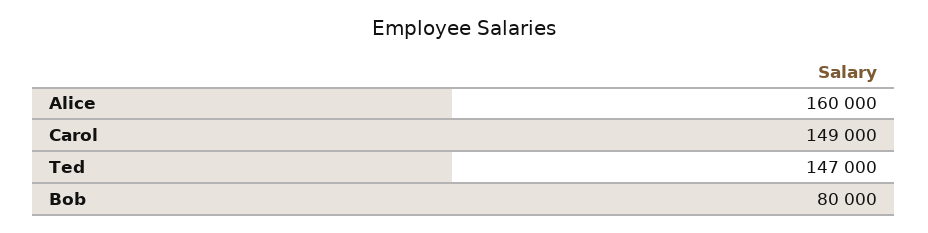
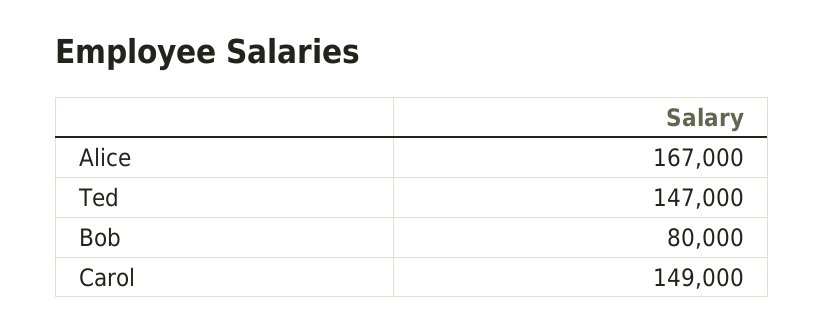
Alice: 160000 -> 167000

